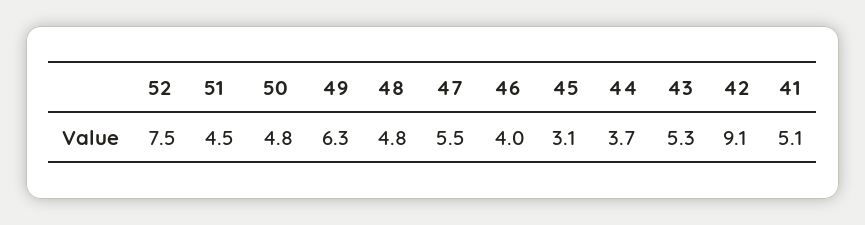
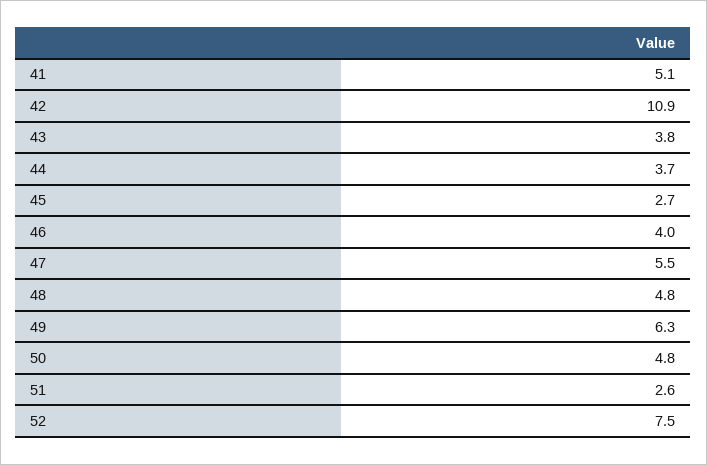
51: 4.5 -> 2.6
45: 3.1 -> 2.7
43: 5.3 -> 3.8
42: 9.1 -> 10.9

